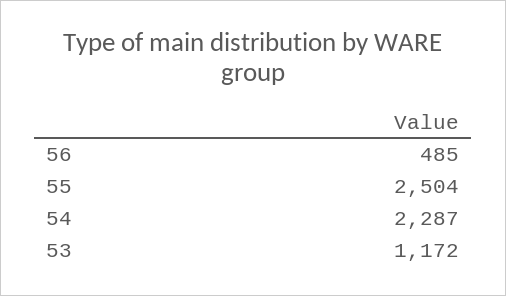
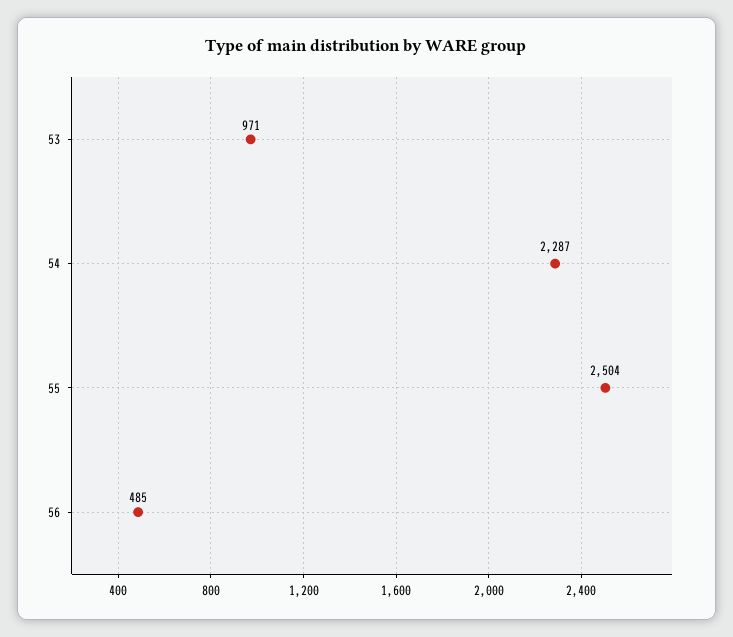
53: 1172 -> 971

